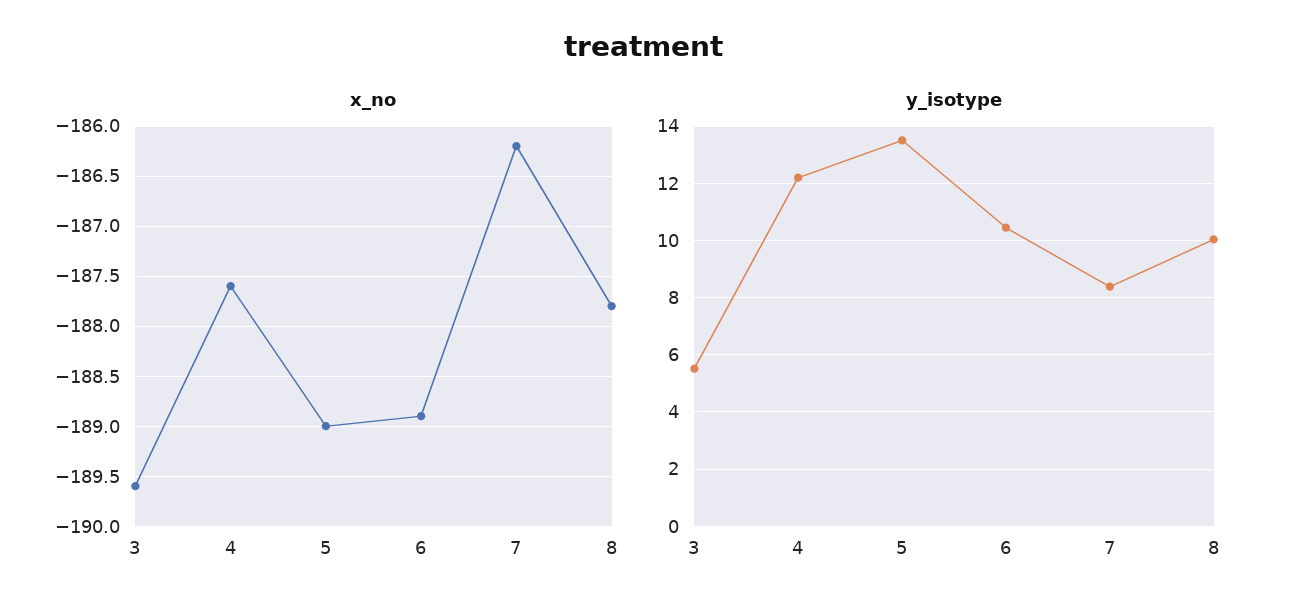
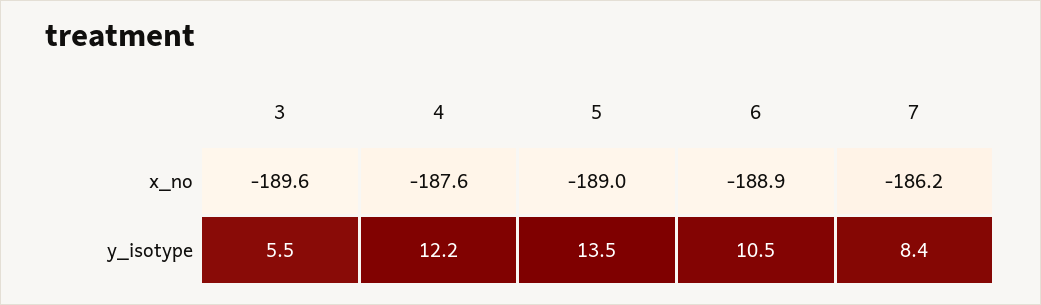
x_no, 8: -187.8 -> none
y_isotype, 8: 10 -> none

